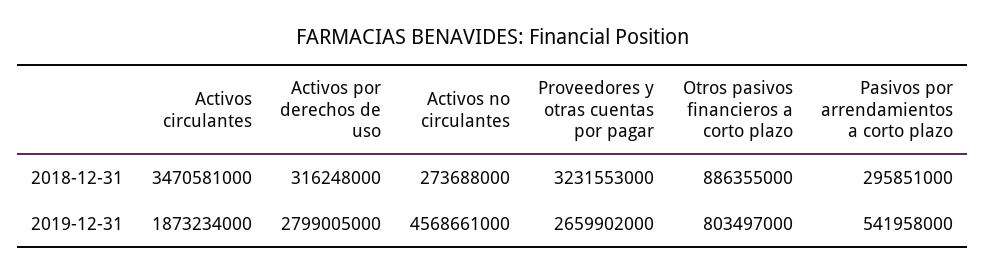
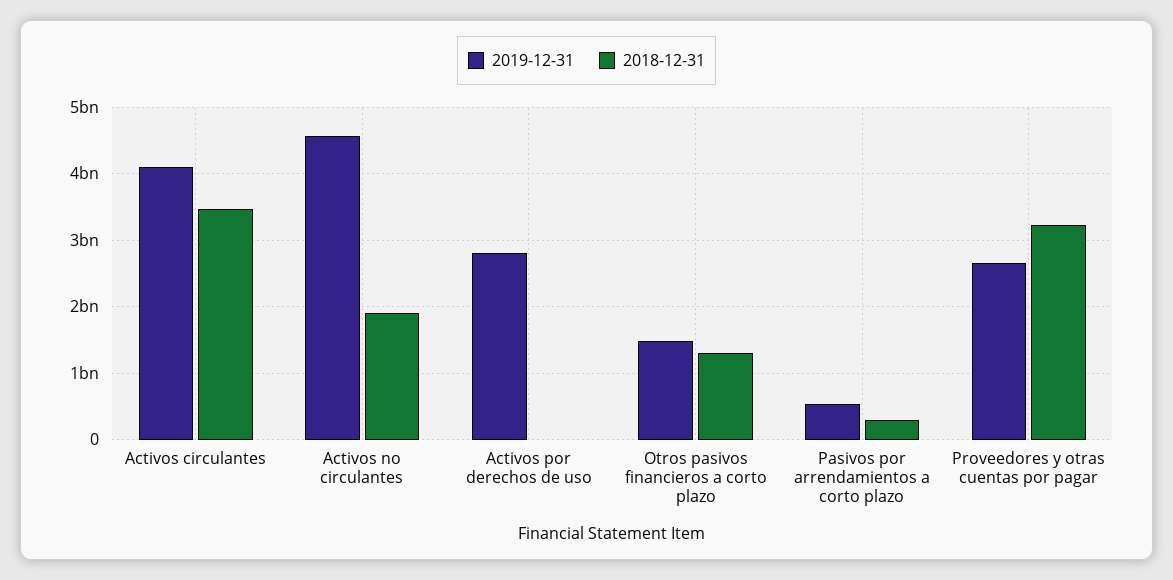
2018-12-31, Activos por derechos de uso: 316248000 -> 0
2018-12-31, Activos no circulantes: 273688000 -> 1900000000
2018-12-31, Otros pasivos financieros a corto plazo: 886355000 -> 1300000000
2019-12-31, Activos circulantes: 1873234000 -> 4100000000
2019-12-31, Otros pasivos financieros a corto plazo: 803497000 -> 1500000000

